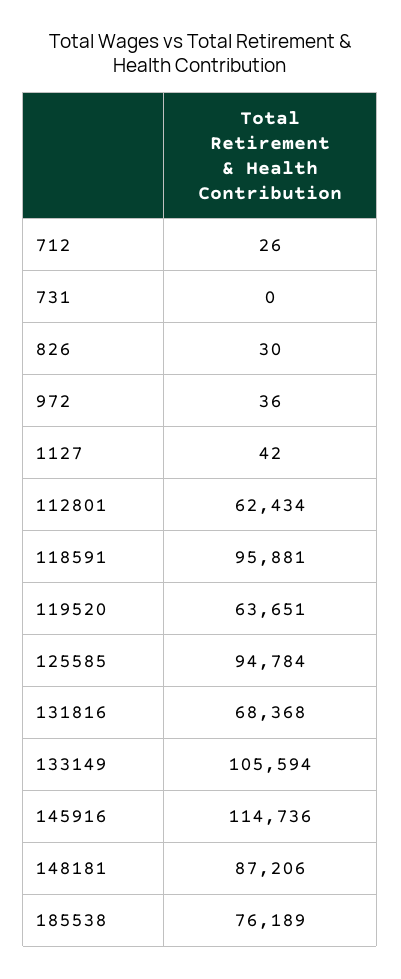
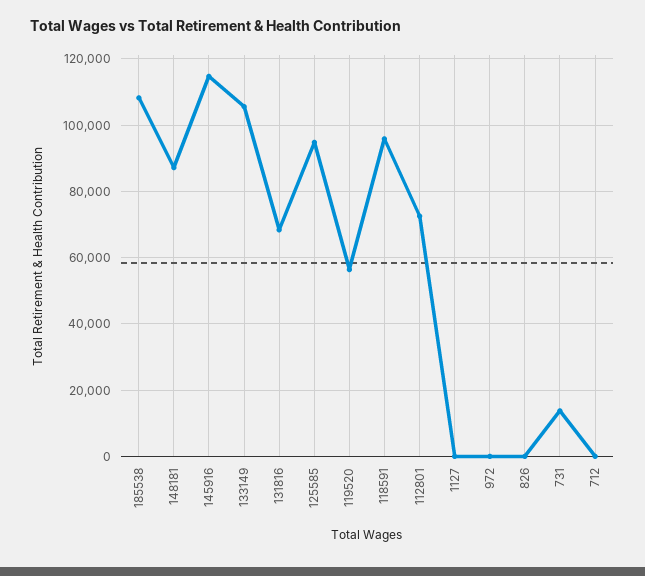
731: 0 -> 14000
112801: 62434 -> 72000
119520: 63651 -> 56000
185538: 76189 -> 108000

